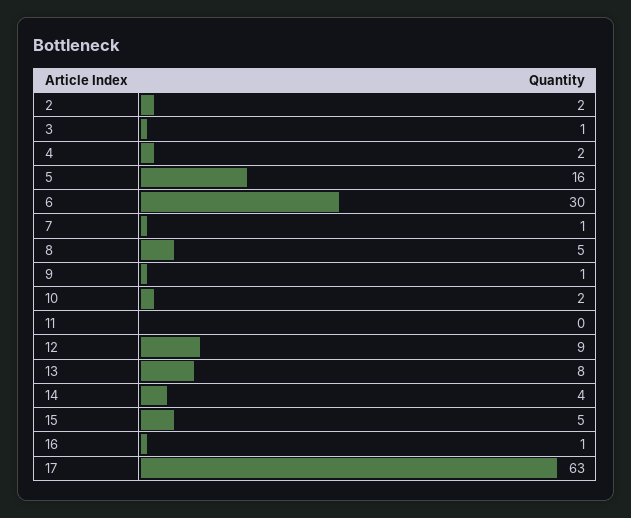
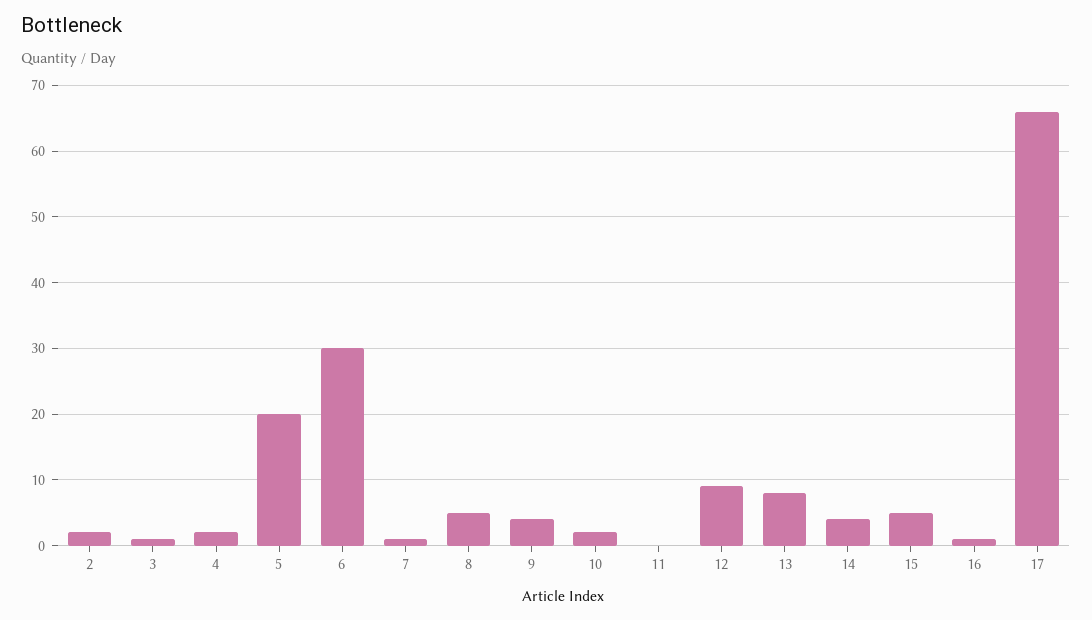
5: 16 -> 20
9: 1 -> 4
17: 63 -> 66

